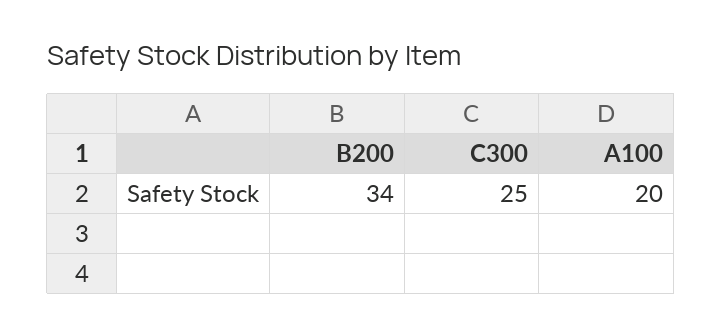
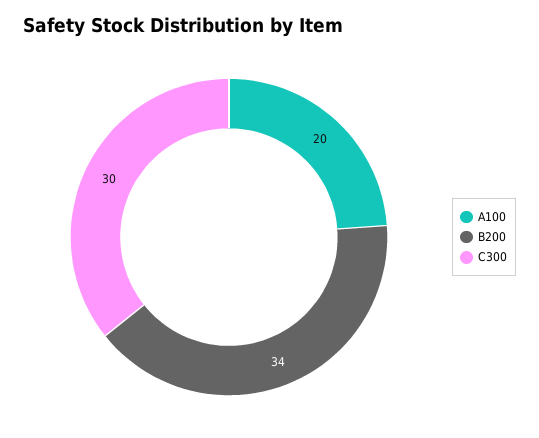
C300: 25 -> 30

